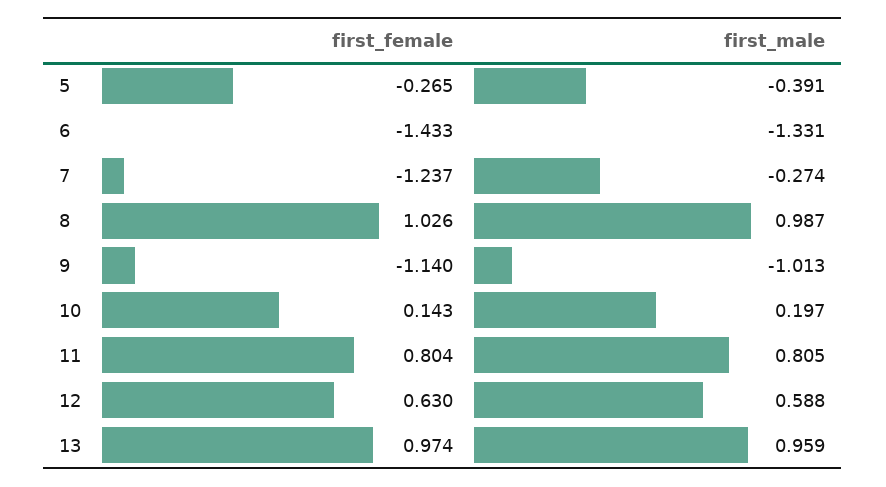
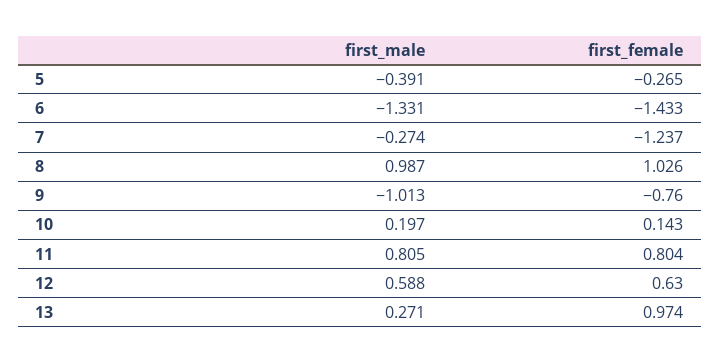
first_female, 9: -1.14 -> -0.76
first_male, 13: 0.959 -> 0.271

